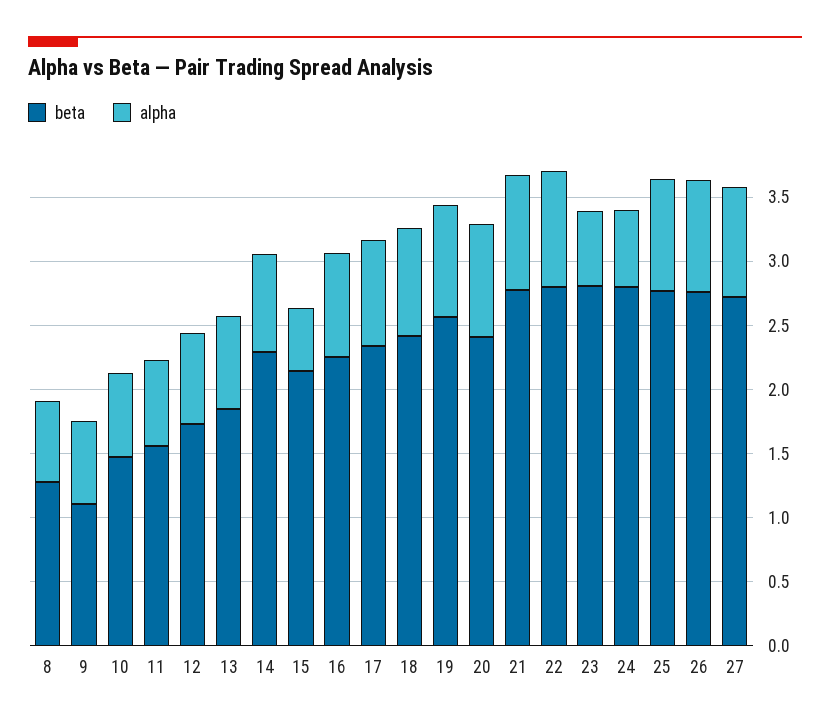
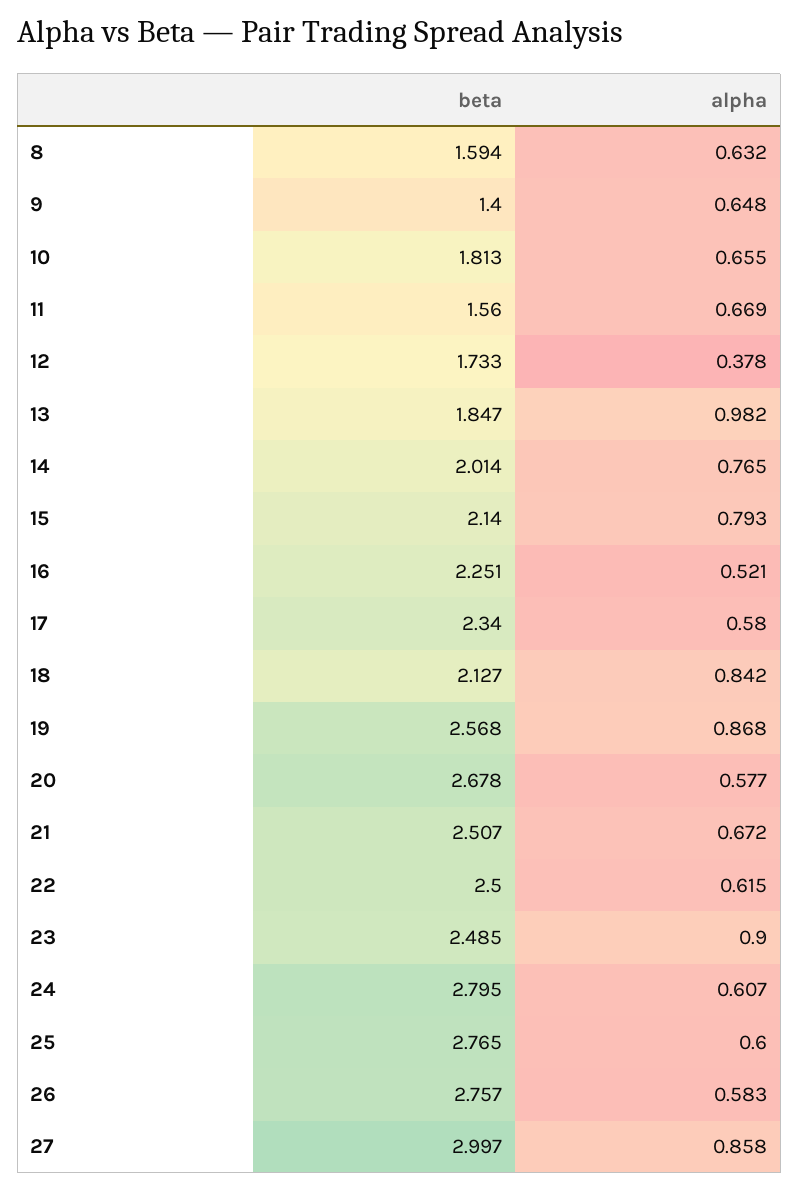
beta, 8: 1.3 -> 1.594
beta, 9: 1.1 -> 1.4
beta, 10: 1.5 -> 1.813
alpha, 12: 0.7 -> 0.378
alpha, 13: 0.7 -> 0.982
beta, 14: 2.3 -> 2.014
alpha, 15: 0.5 -> 0.793
alpha, 16: 0.8 -> 0.521
alpha, 17: 0.8 -> 0.58
beta, 18: 2.4 -> 2.127
beta, 20: 2.4 -> 2.678
alpha, 20: 0.9 -> 0.577
beta, 21: 2.8 -> 2.507
alpha, 21: 0.9 -> 0.672
beta, 22: 2.8 -> 2.5
alpha, 22: 0.9 -> 0.615
beta, 23: 2.8 -> 2.485
alpha, 23: 0.6 -> 0.9
alpha, 25: 0.9 -> 0.6
alpha, 26: 0.9 -> 0.583
beta, 27: 2.7 -> 2.997

